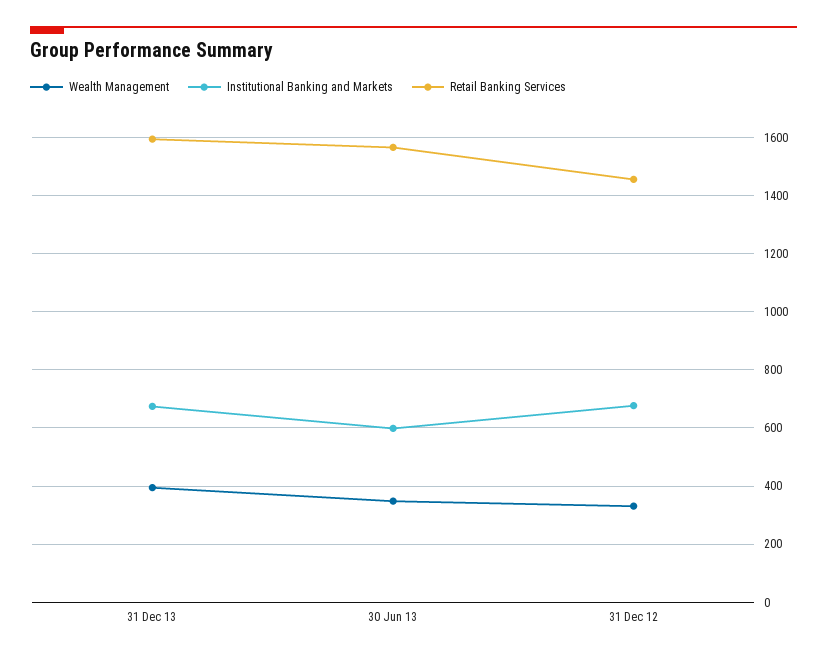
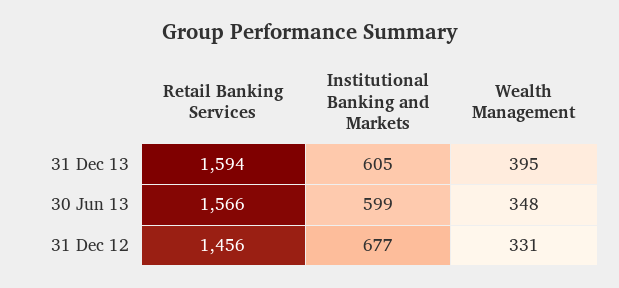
Institutional Banking and Markets, 31 Dec 13: 675 -> 605

